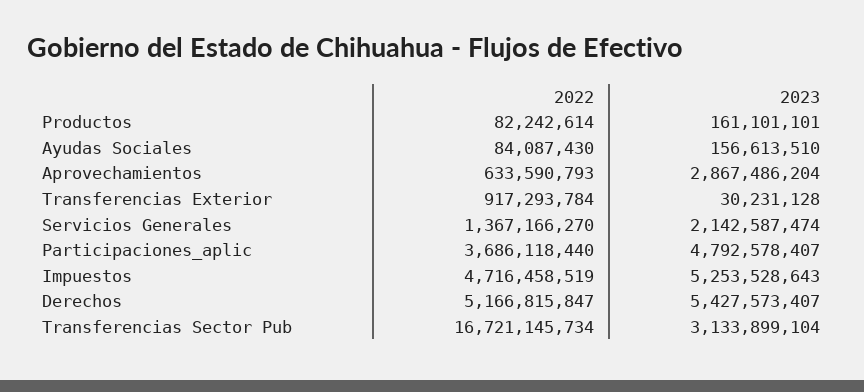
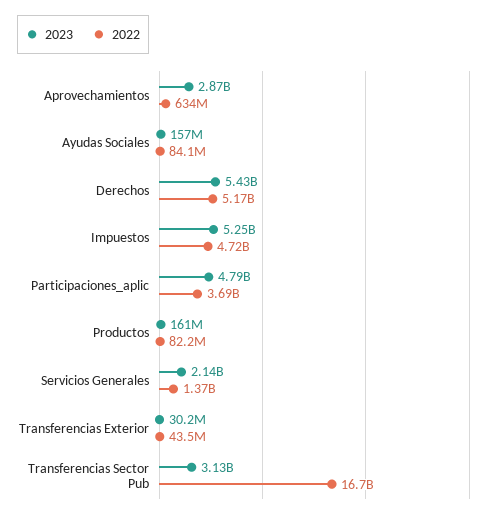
2022, Transferencias Exterior: 917293784 -> 43500000

